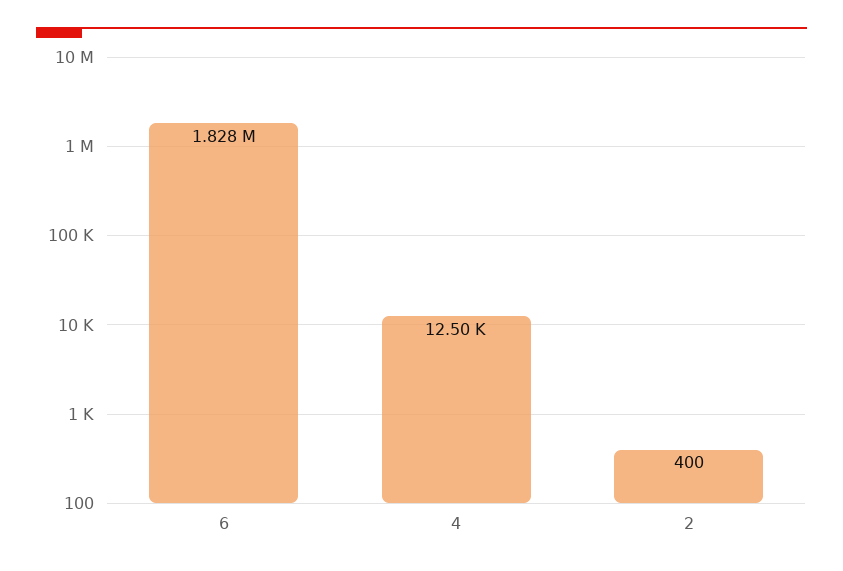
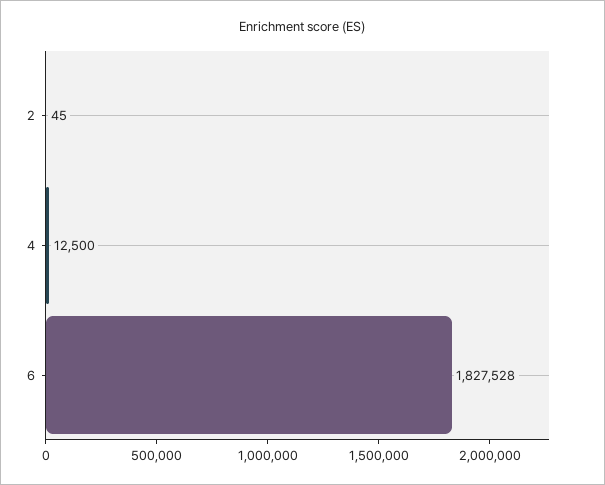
2: 400 -> 45

